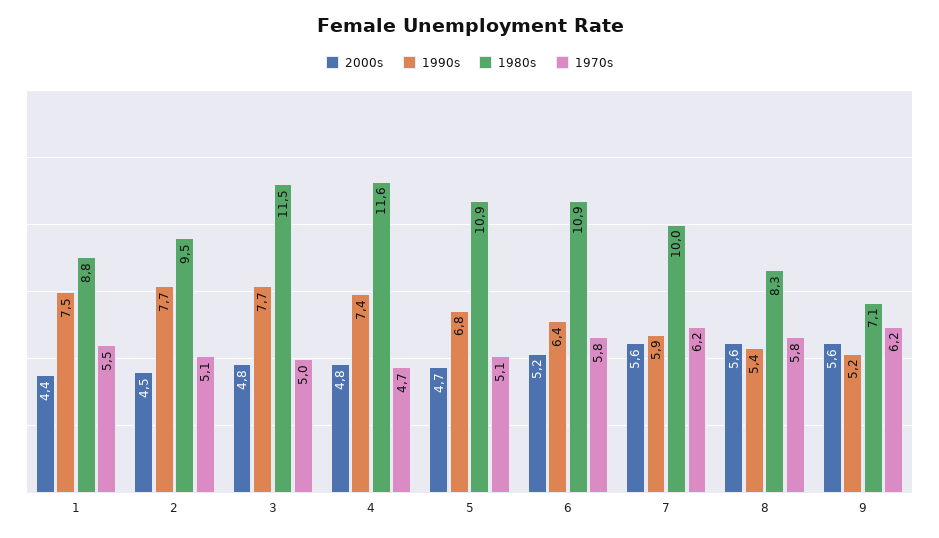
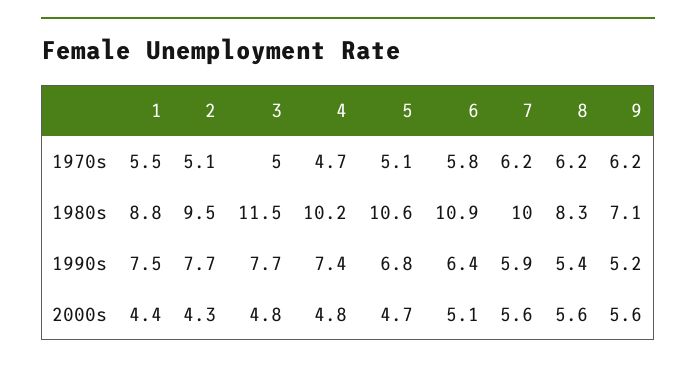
2000s, 2: 4.5 -> 4.3
1980s, 4: 11.6 -> 10.2
1980s, 5: 10.9 -> 10.6
2000s, 6: 5.2 -> 5.1
1970s, 8: 5.8 -> 6.2

